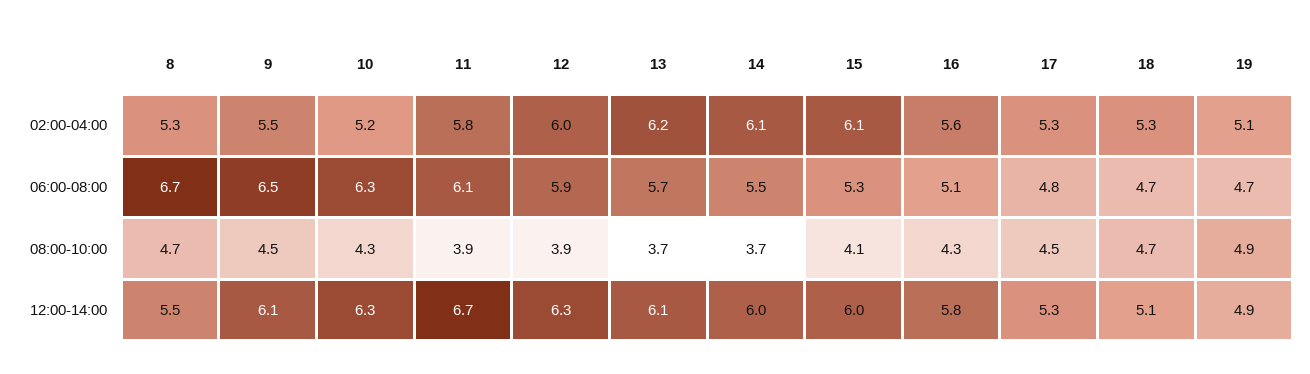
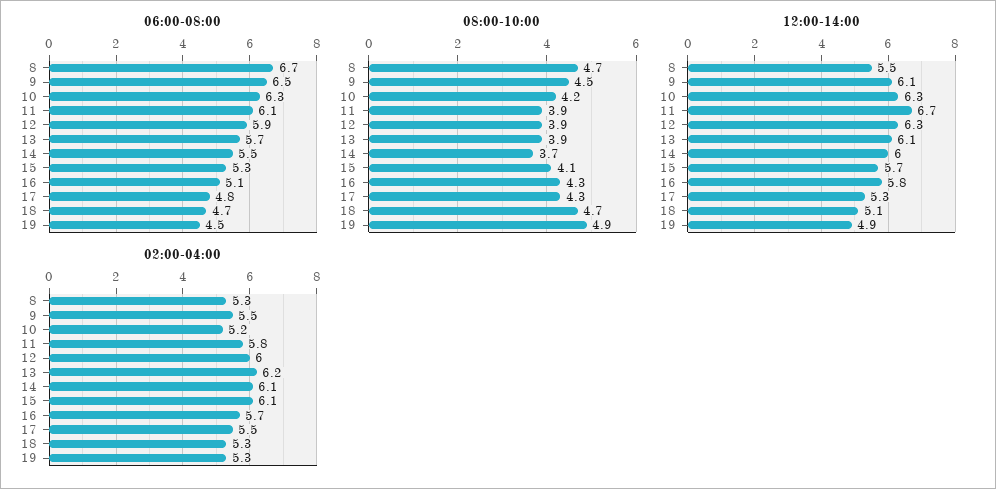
02:00-04:00, 16: 5.6 -> 5.7
02:00-04:00, 17: 5.3 -> 5.5
02:00-04:00, 19: 5.1 -> 5.3
06:00-08:00, 19: 4.7 -> 4.5
08:00-10:00, 10: 4.3 -> 4.2
08:00-10:00, 13: 3.7 -> 3.9
08:00-10:00, 17: 4.5 -> 4.3
12:00-14:00, 15: 6 -> 5.7

